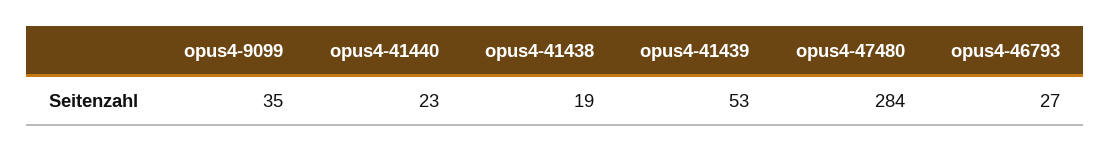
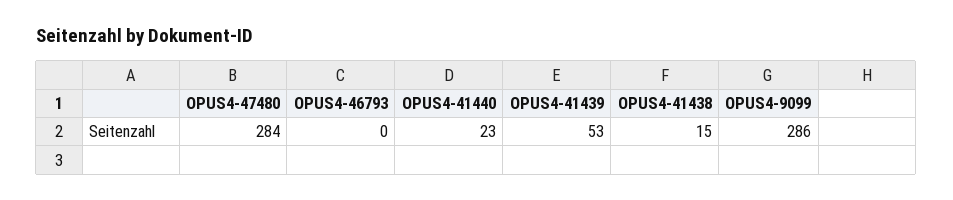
opus4-9099: 35 -> 286
opus4-41438: 19 -> 15
opus4-46793: 27 -> 0

